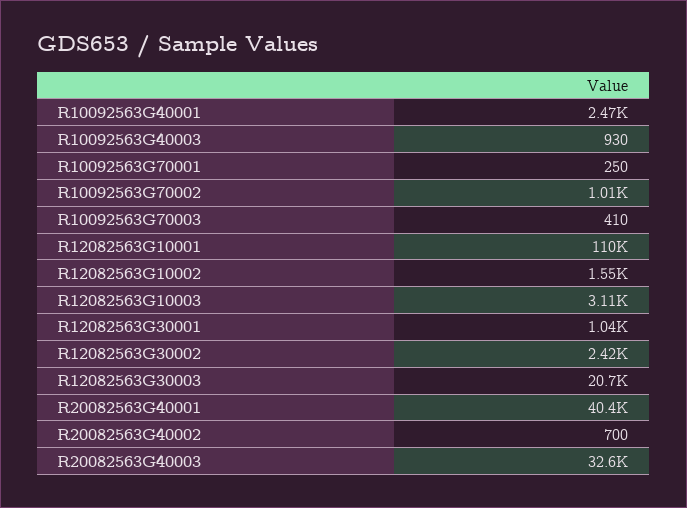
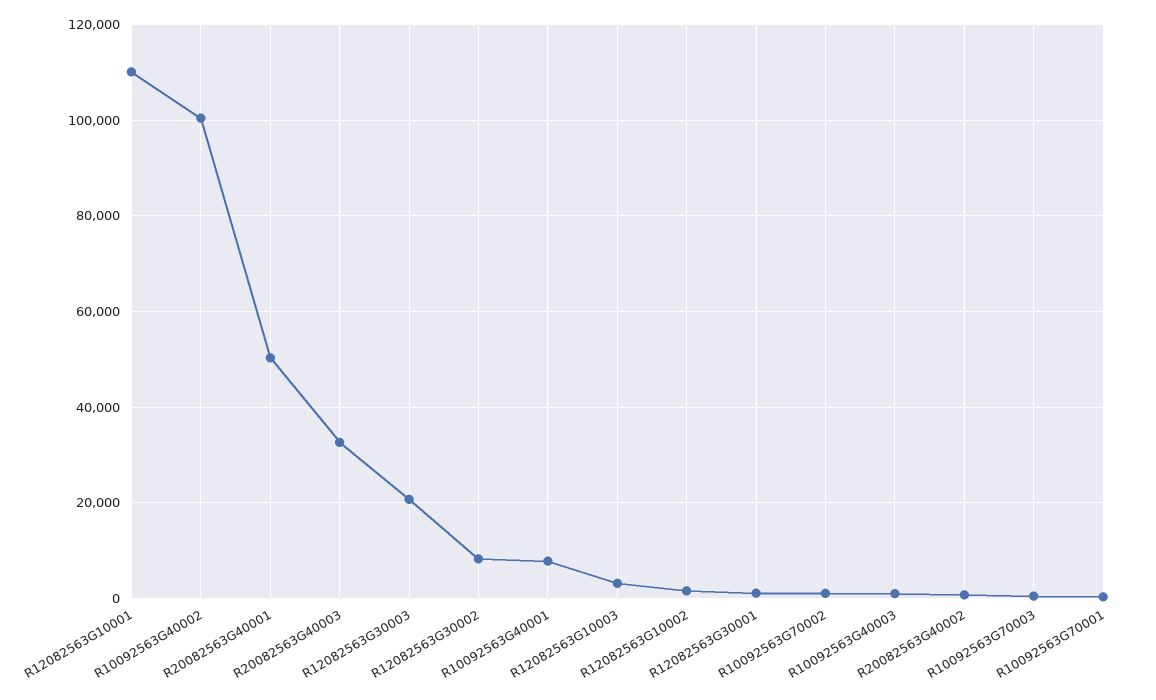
R10092563G40001: 2470 -> 8000
R12082563G30002: 2420 -> 8000
R20082563G40001: 40400 -> 50000
R10092563G40002: none -> 100000

